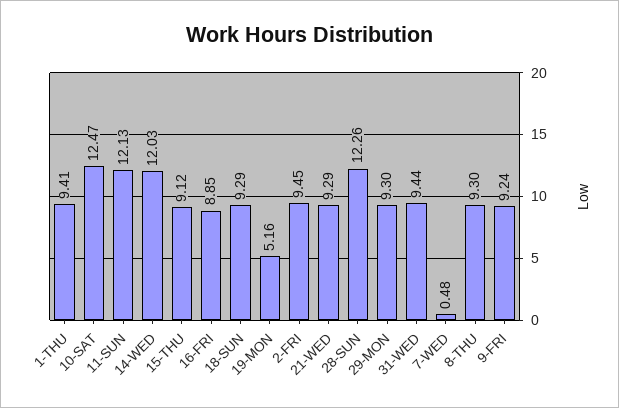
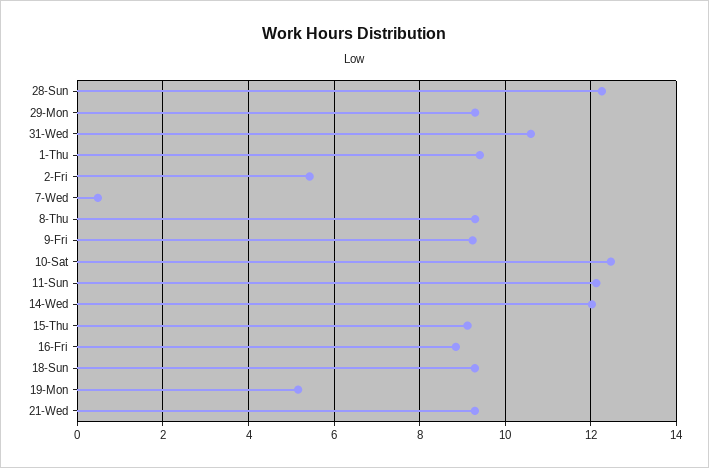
2-FRI: 9.45 -> 5.4
31-WED: 9.44 -> 10.6

